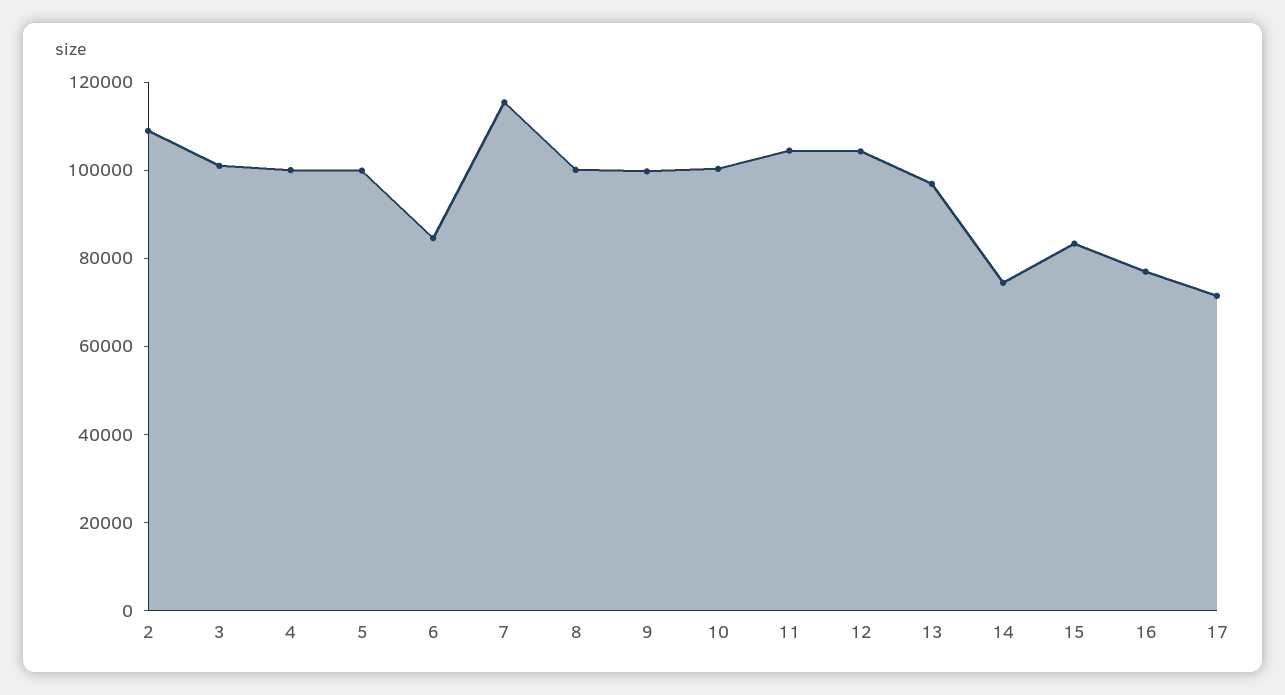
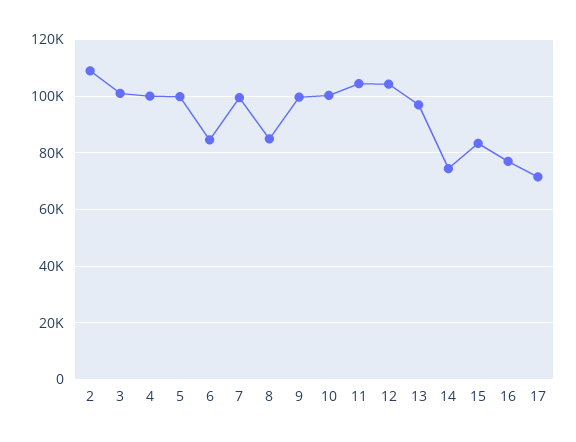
7: 115000 -> 100000
8: 100000 -> 85000

